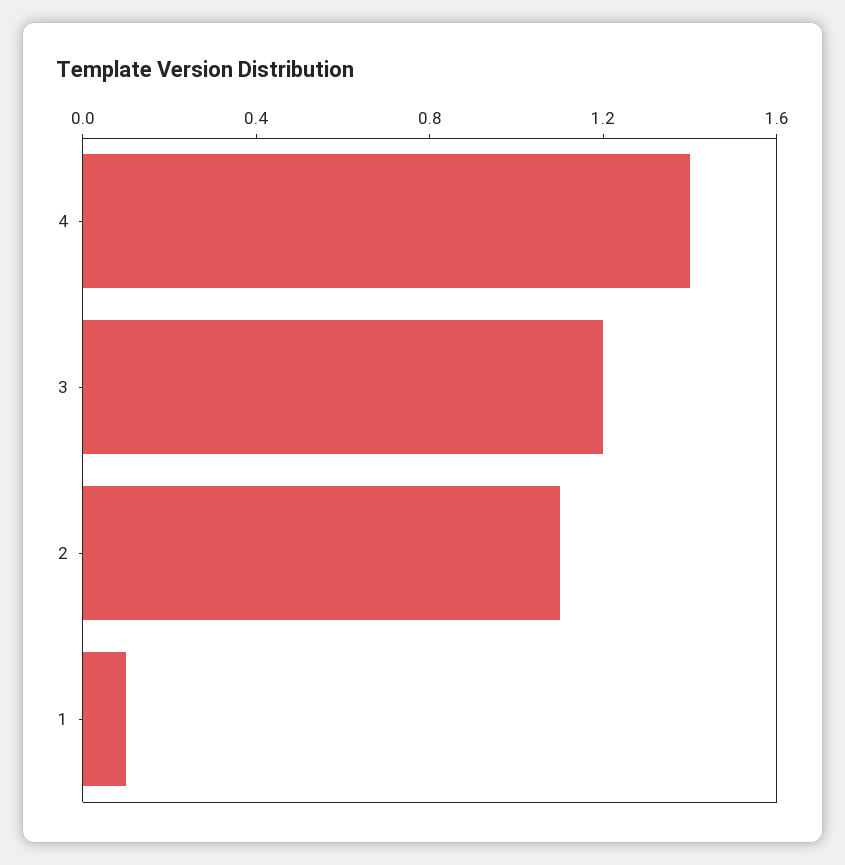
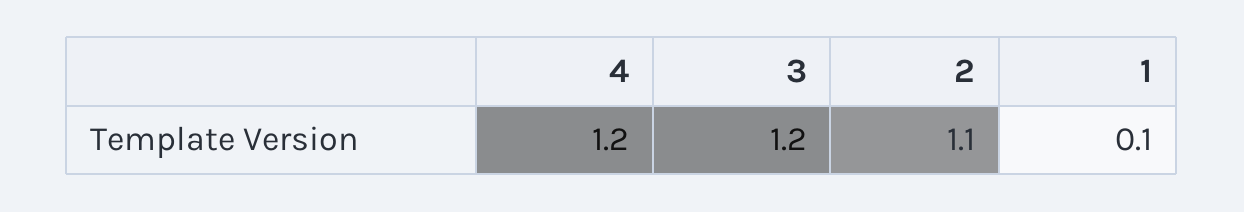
4: 1.4 -> 1.2

